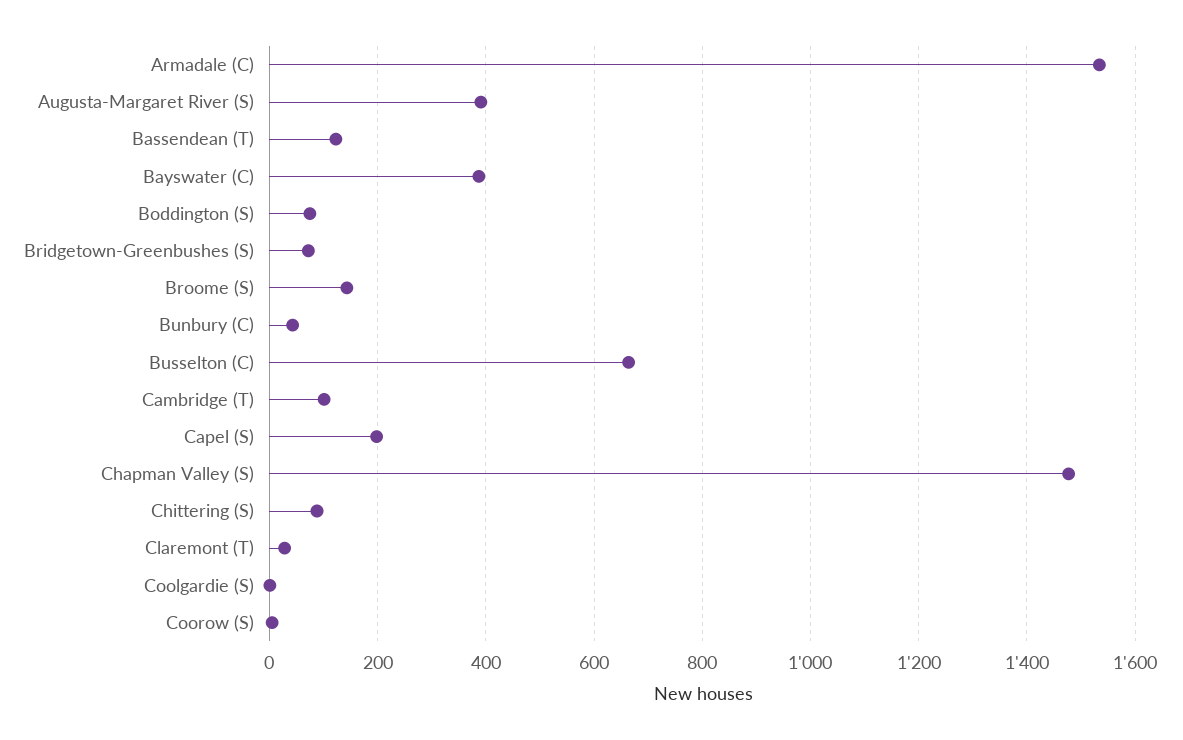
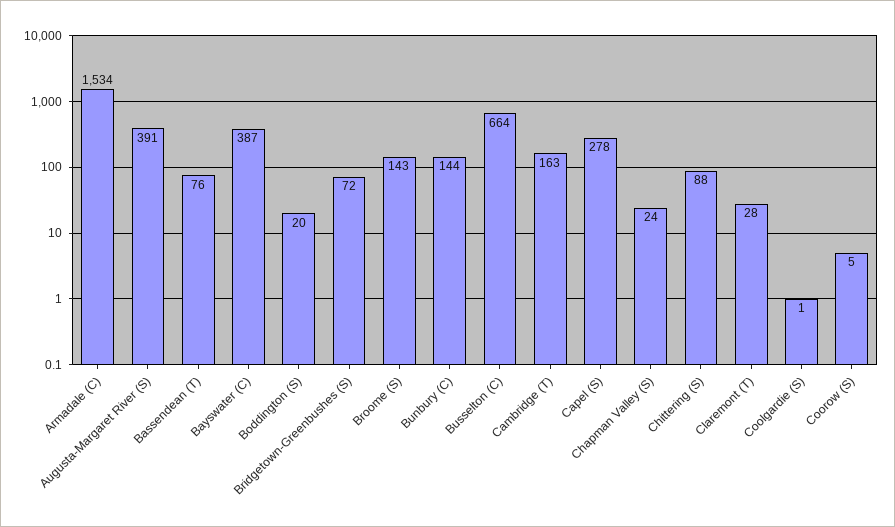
Bassendean (T): 120 -> 76
Boddington (S): 80 -> 20
Bunbury (C): 40 -> 144
Cambridge (T): 100 -> 163
Capel (S): 200 -> 278
Chapman Valley (S): 1480 -> 24

